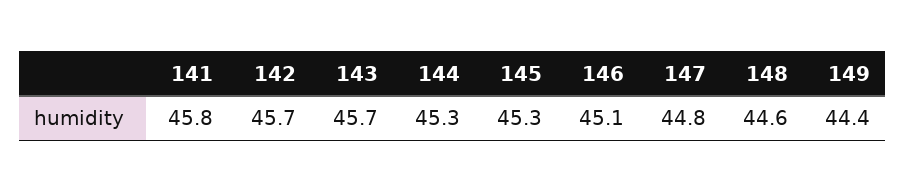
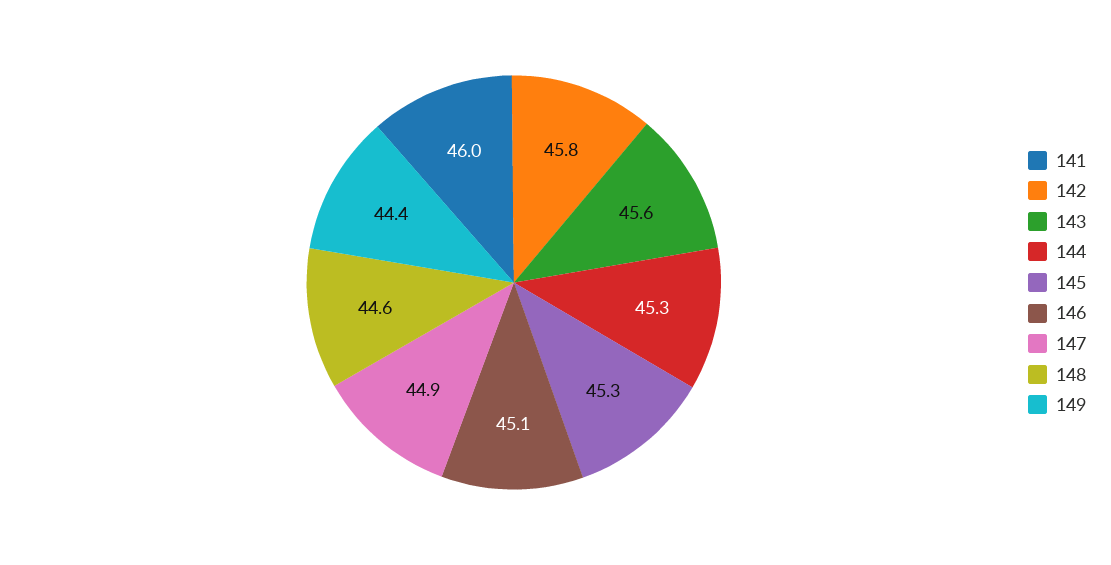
141: 45.8 -> 46
142: 45.7 -> 45.8
143: 45.7 -> 45.6
147: 44.8 -> 44.9

